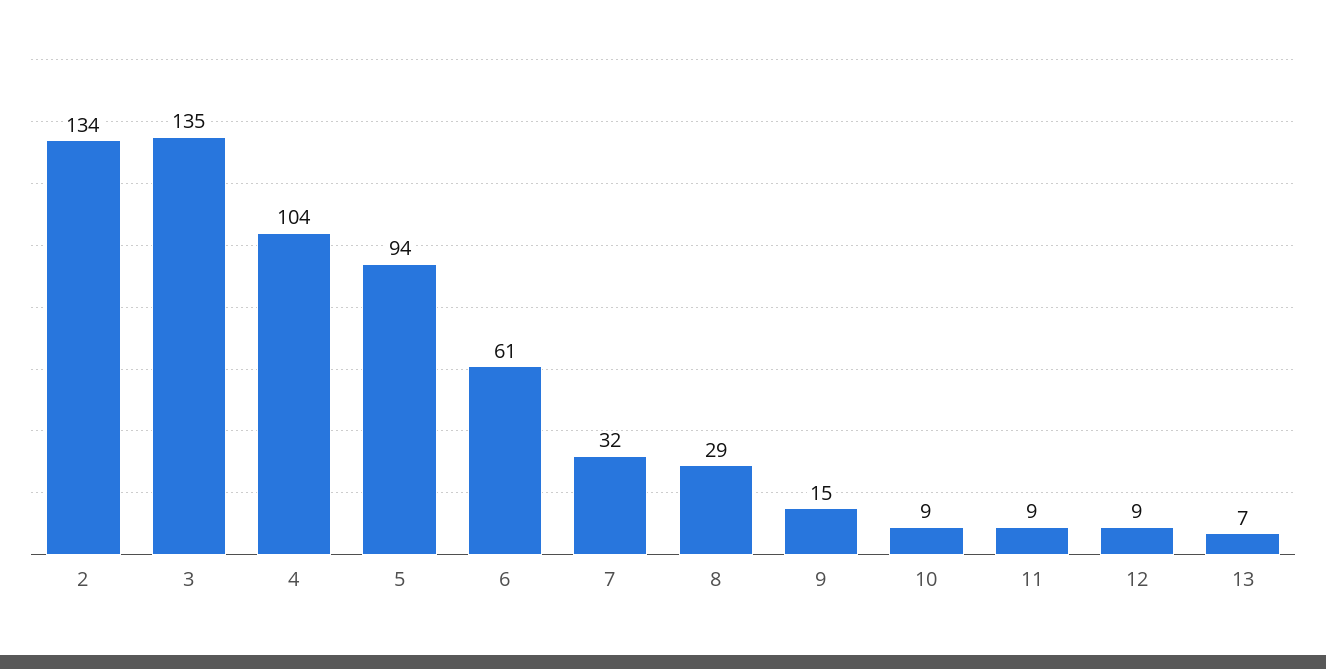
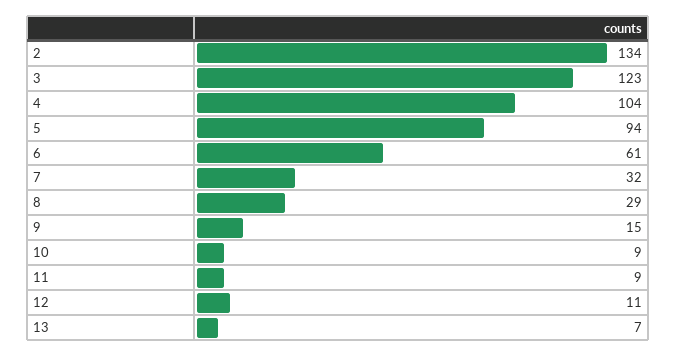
3: 135 -> 123
12: 9 -> 11

